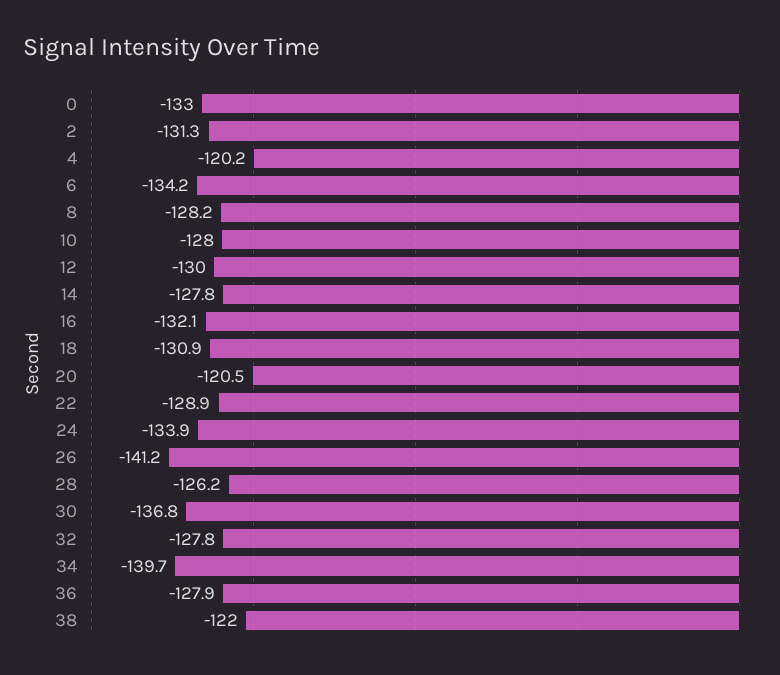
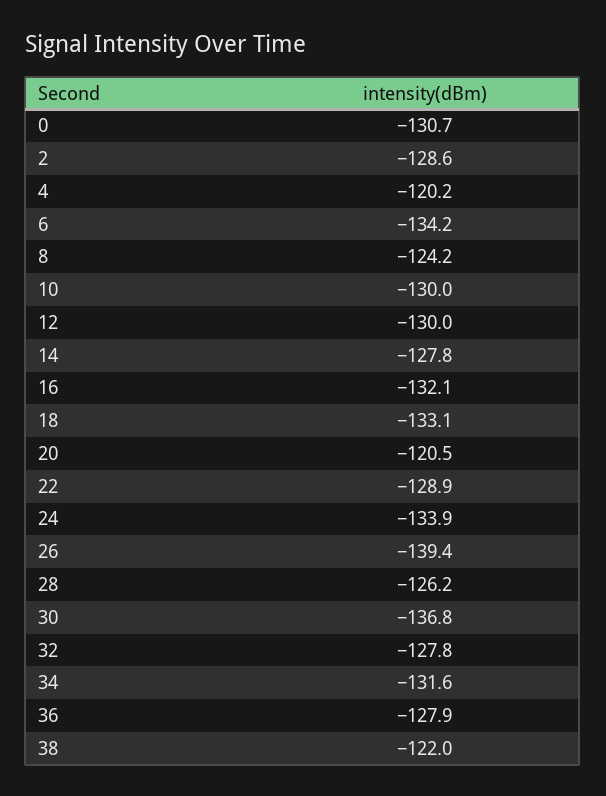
0: -133 -> -130.7
2: -131.3 -> -128.6
8: -128.2 -> -124.2
10: -128 -> -130
18: -130.9 -> -133.1
26: -141.2 -> -139.4
34: -139.7 -> -131.6

